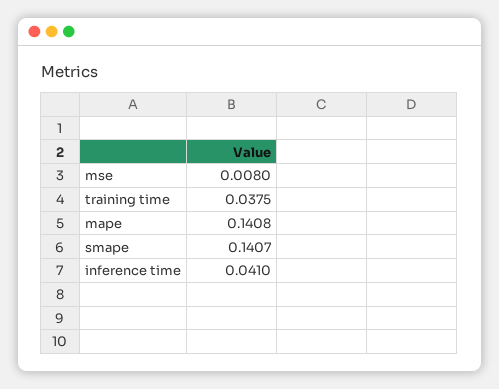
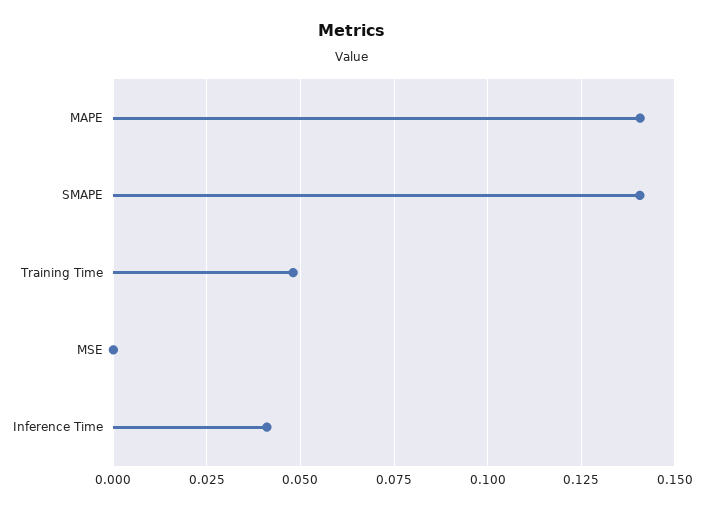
mse: 0.008 -> 0
training time: 0.0375 -> 0.0475

